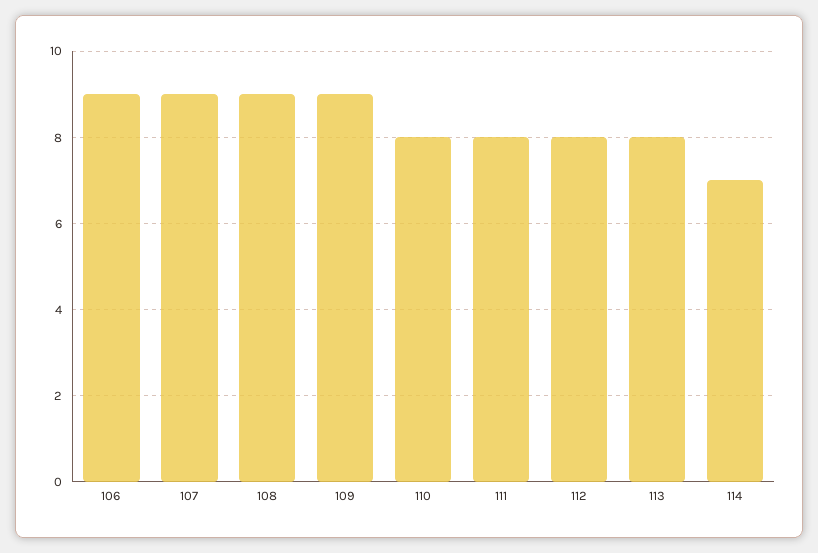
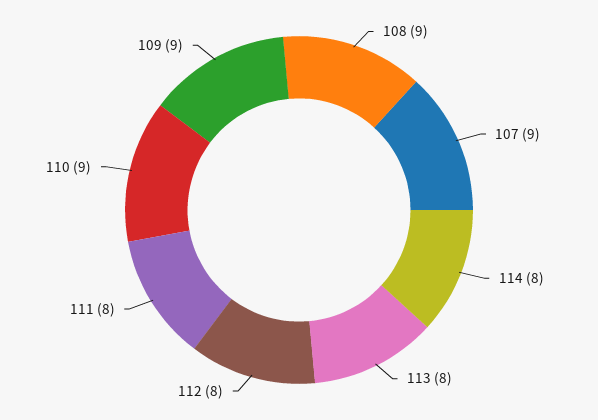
106: 9 -> none
110: 8 -> 9
114: 7 -> 8

